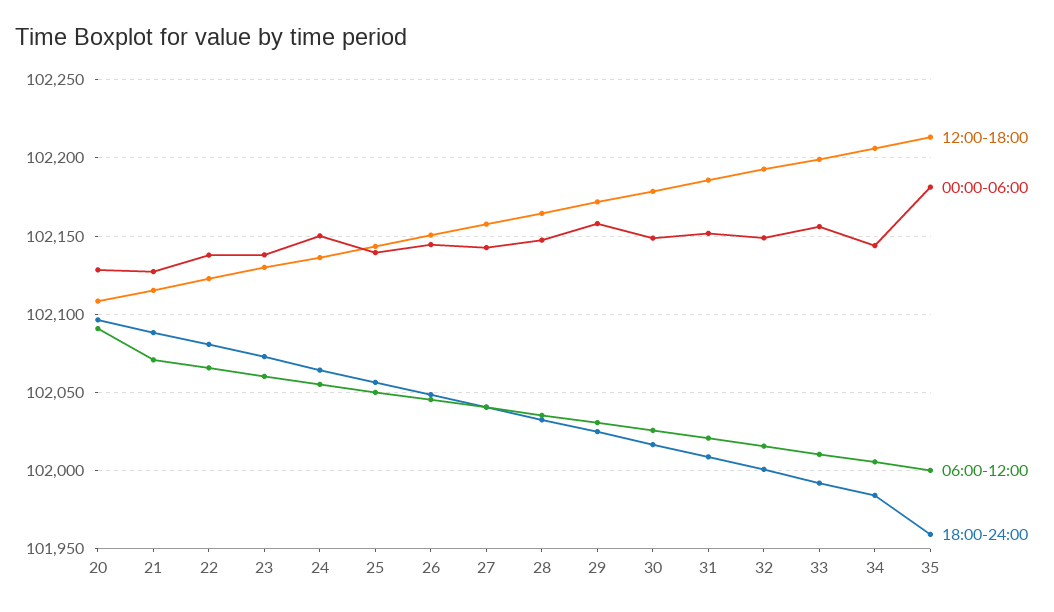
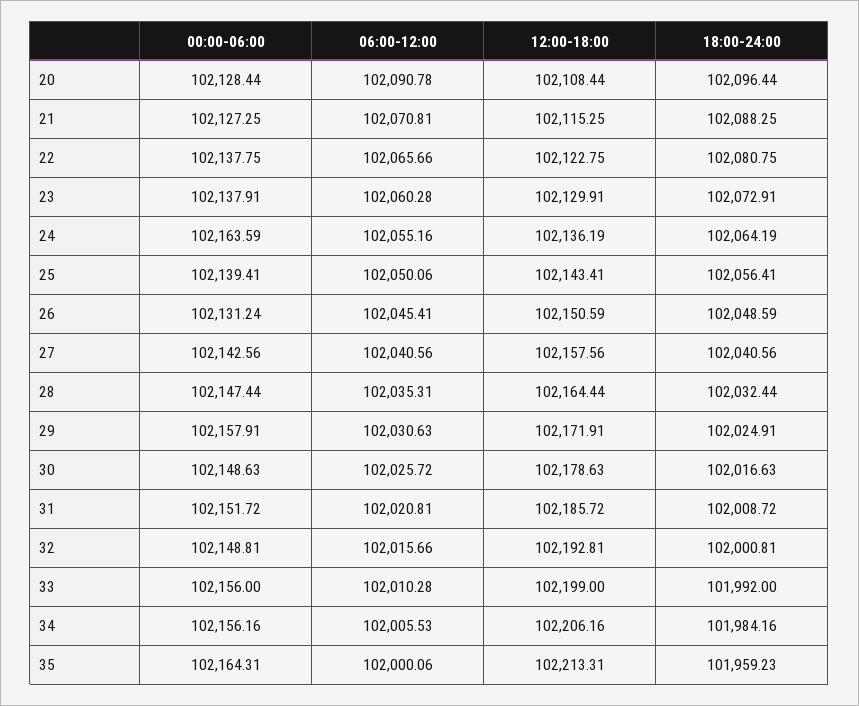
00:00-06:00, 24: 102150 -> 102163.59
00:00-06:00, 26: 102145 -> 102131.24
00:00-06:00, 34: 102145 -> 102156.16
00:00-06:00, 35: 102180 -> 102164.31

